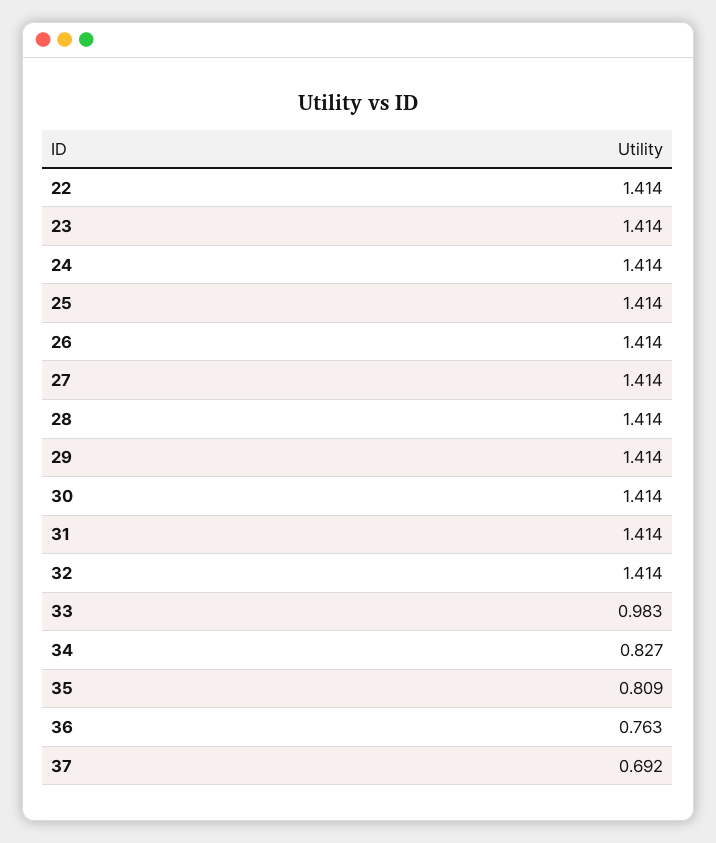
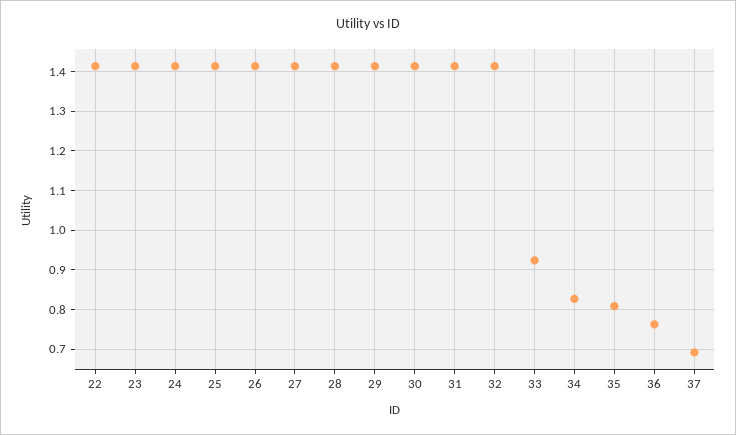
33: 0.983 -> 0.92

